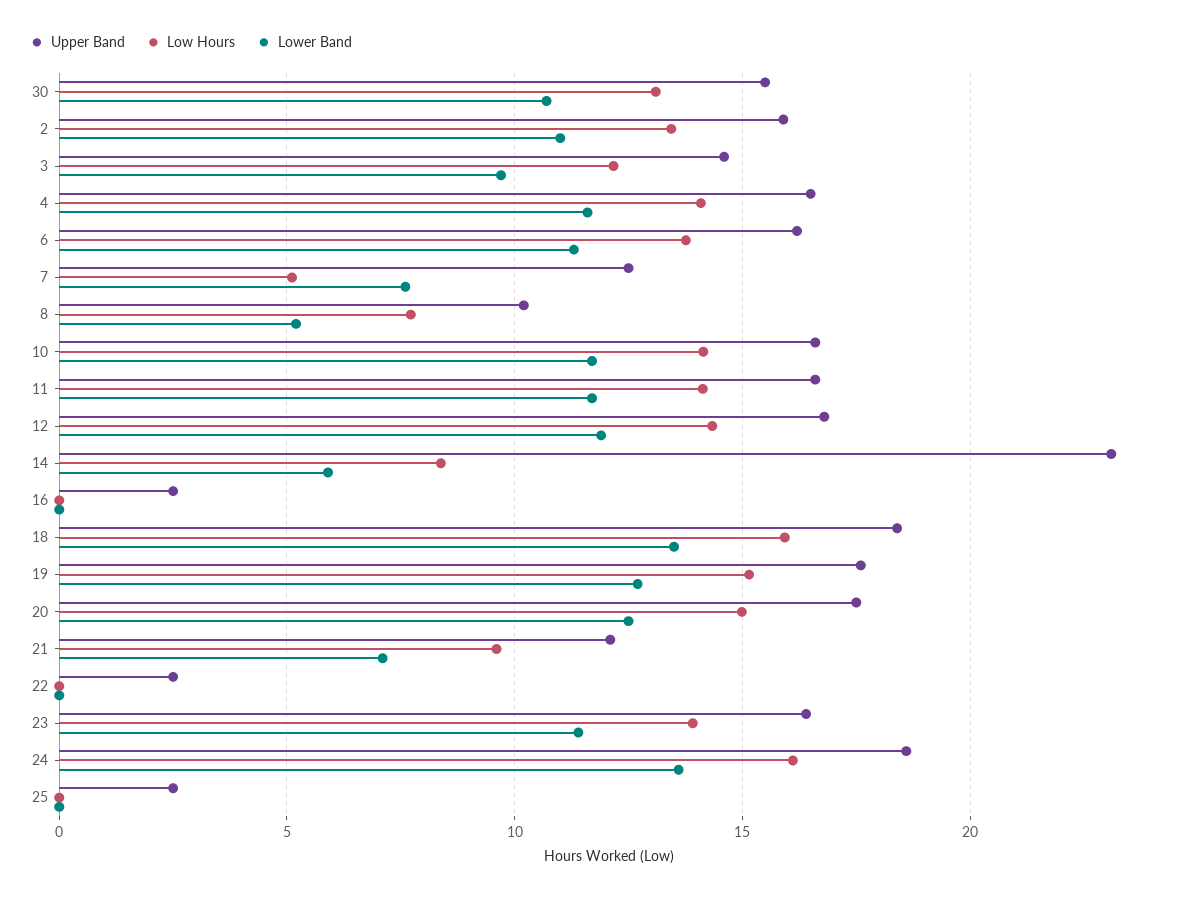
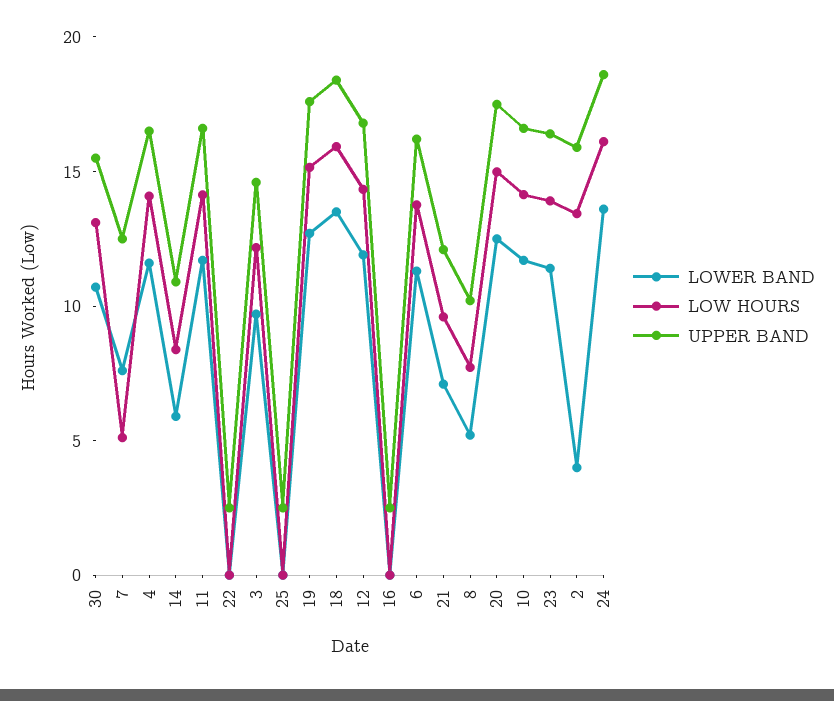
Lower Band, 2: 11 -> 4
Upper Band, 14: 23 -> 11

